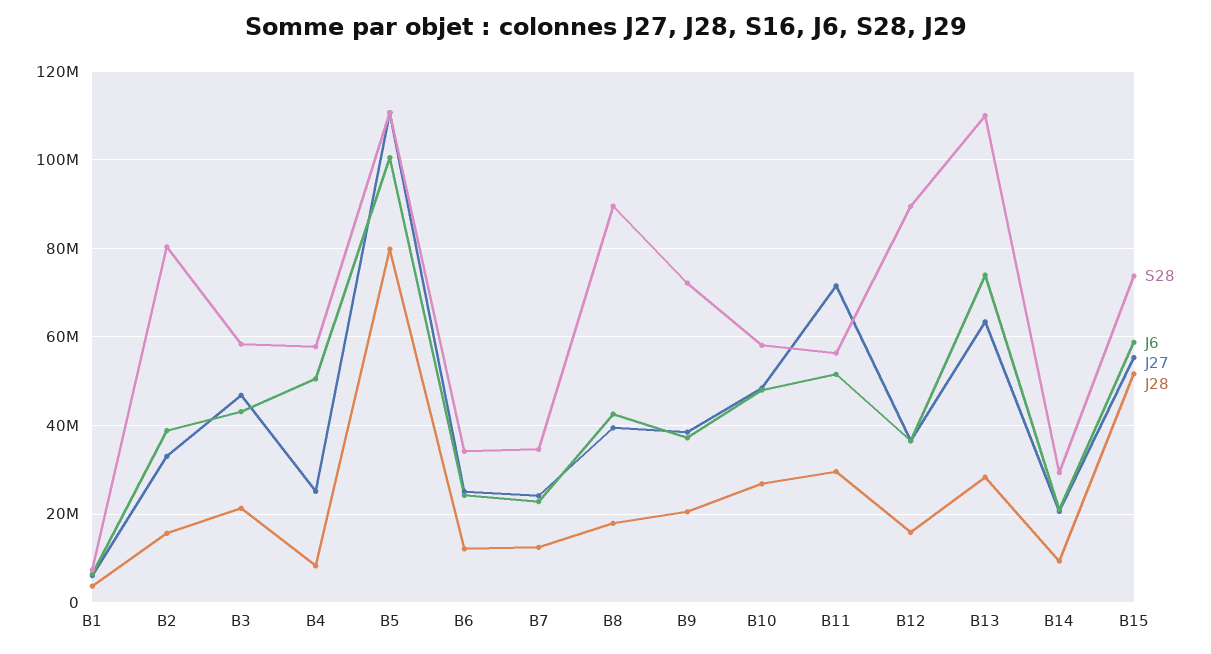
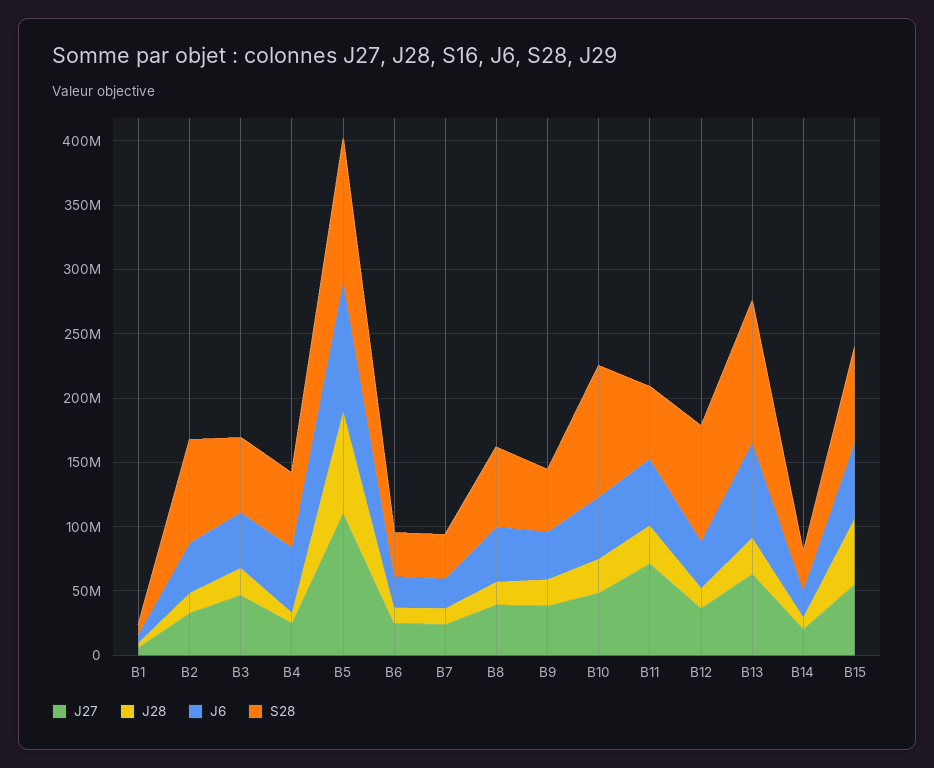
S28, B8: 90000000 -> 60000000
S28, B9: 72000000 -> 50000000
S28, B10: 58000000 -> 100000000

